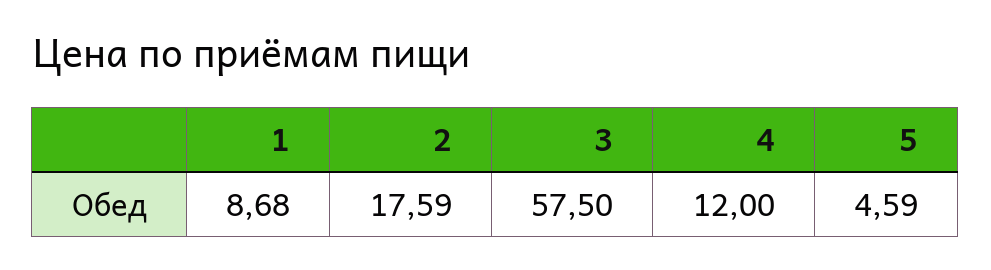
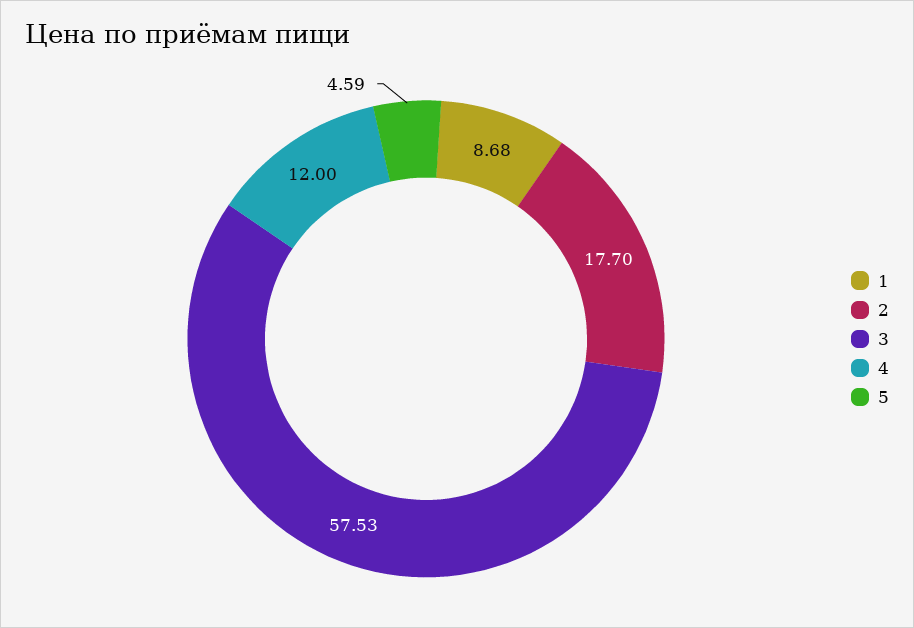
2: 17.59 -> 17.7
3: 57.5 -> 57.53

